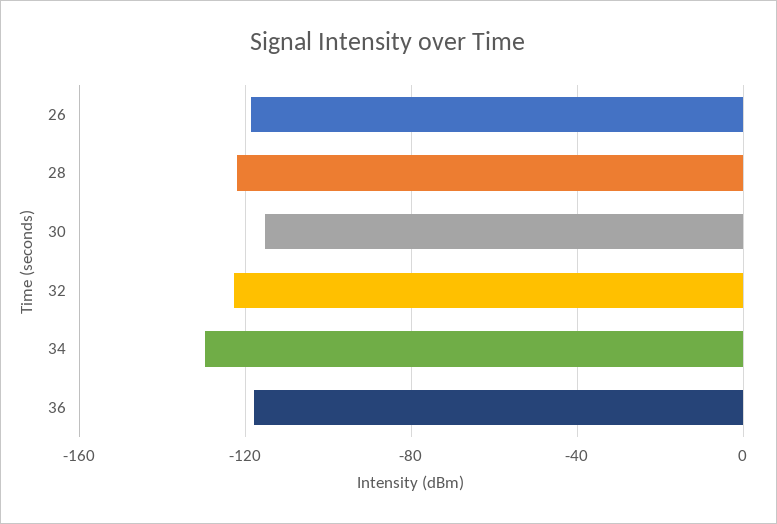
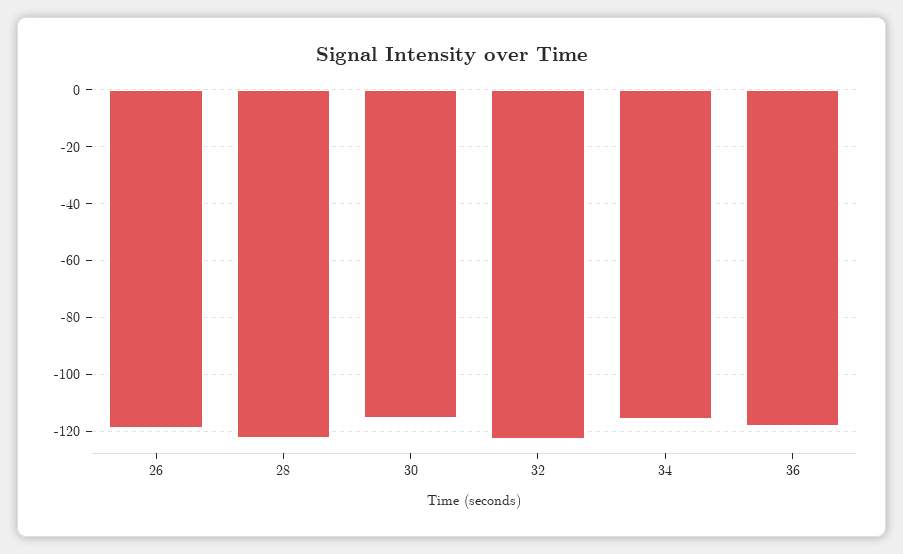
34: -130 -> -115

